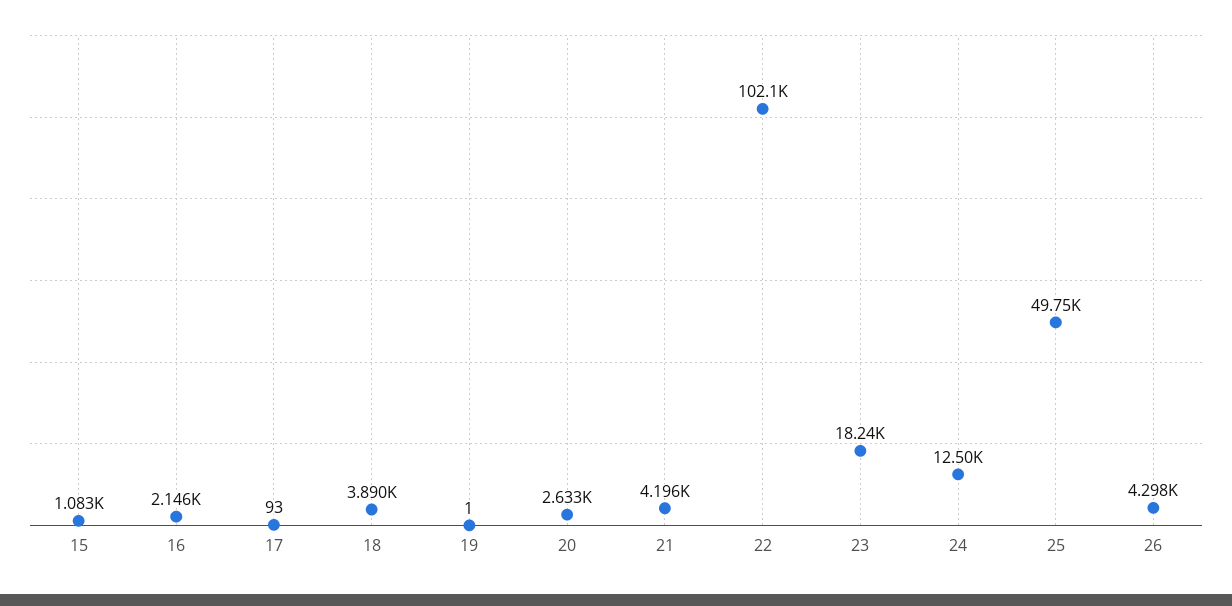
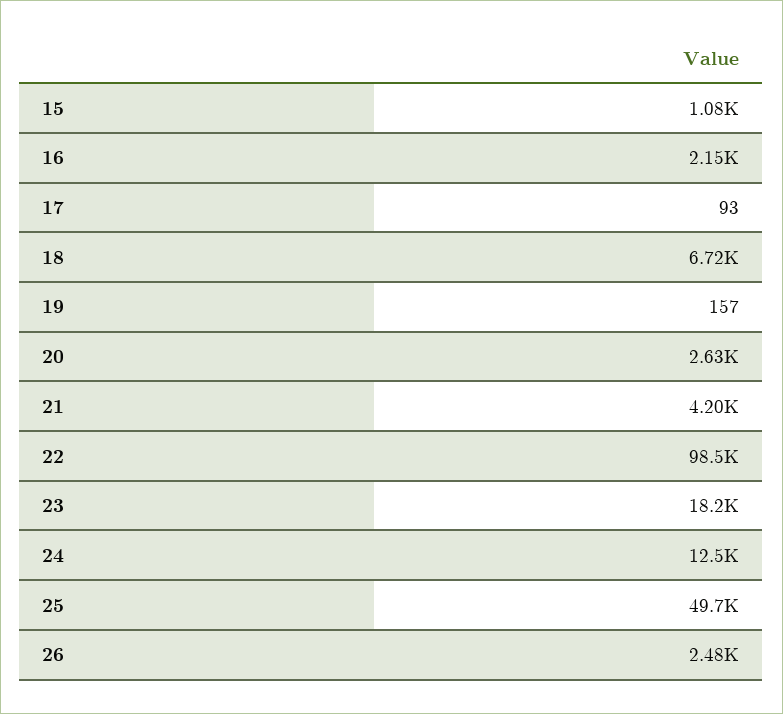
18: 3890 -> 6720
19: 1 -> 157
22: 102100 -> 98500
26: 4298 -> 2480

